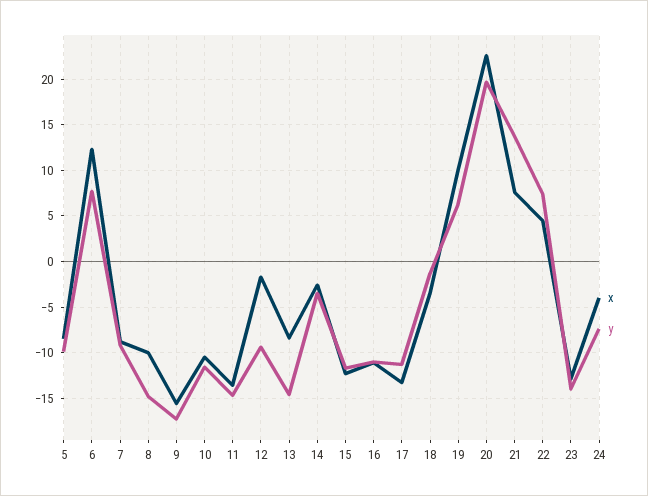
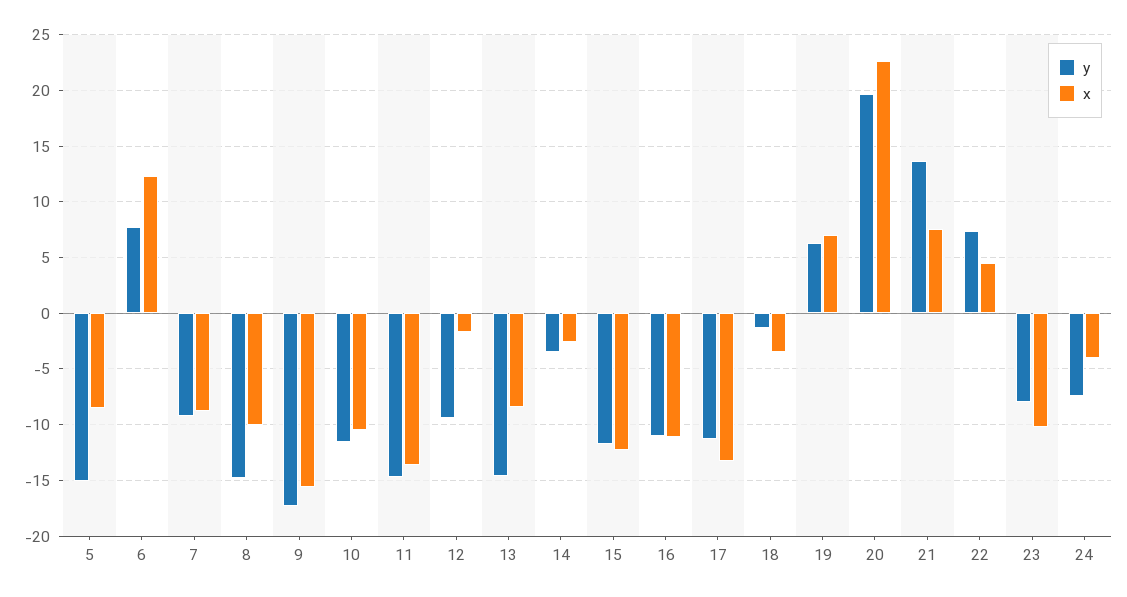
y, 5: -10 -> -15
x, 19: 10 -> 7
x, 23: -13 -> -10
y, 23: -14 -> -8

